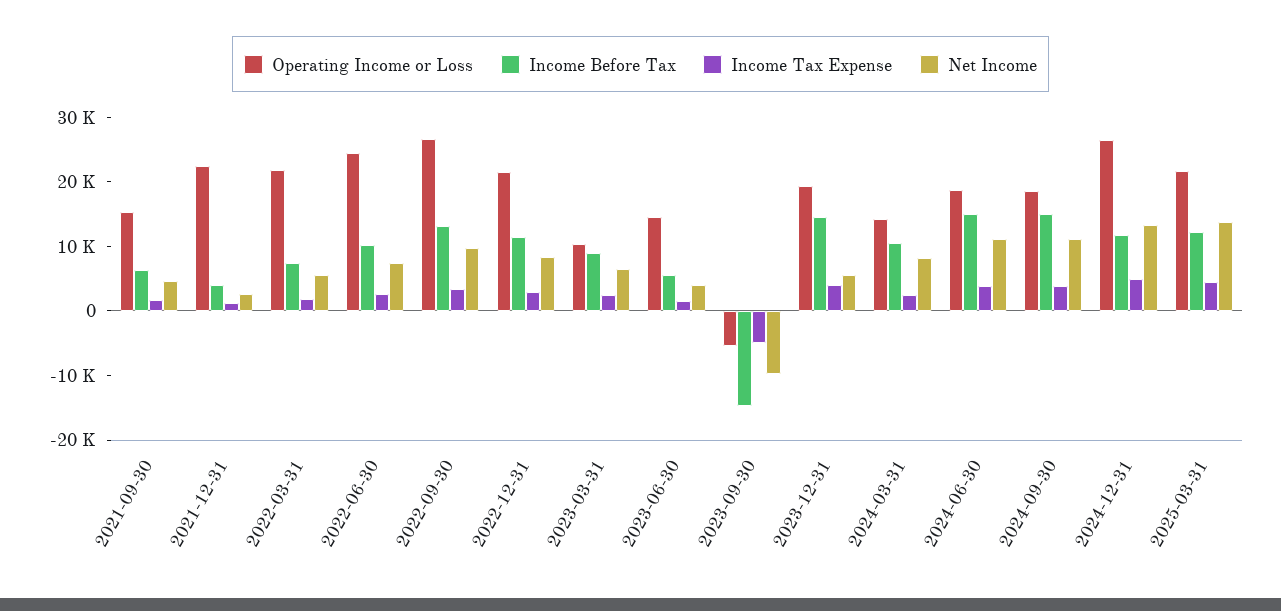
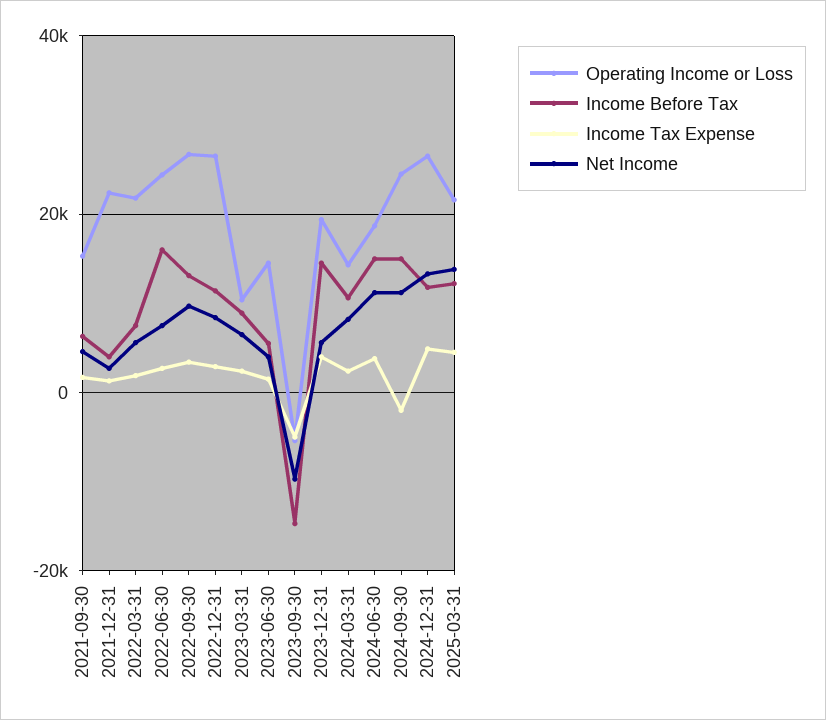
Income Before Tax, 2022-06-30: 10000 -> 16000
Operating Income or Loss, 2022-12-31: 22000 -> 26000
Operating Income or Loss, 2024-09-30: 18000 -> 24000
Income Tax Expense, 2024-09-30: 4000 -> -2000

